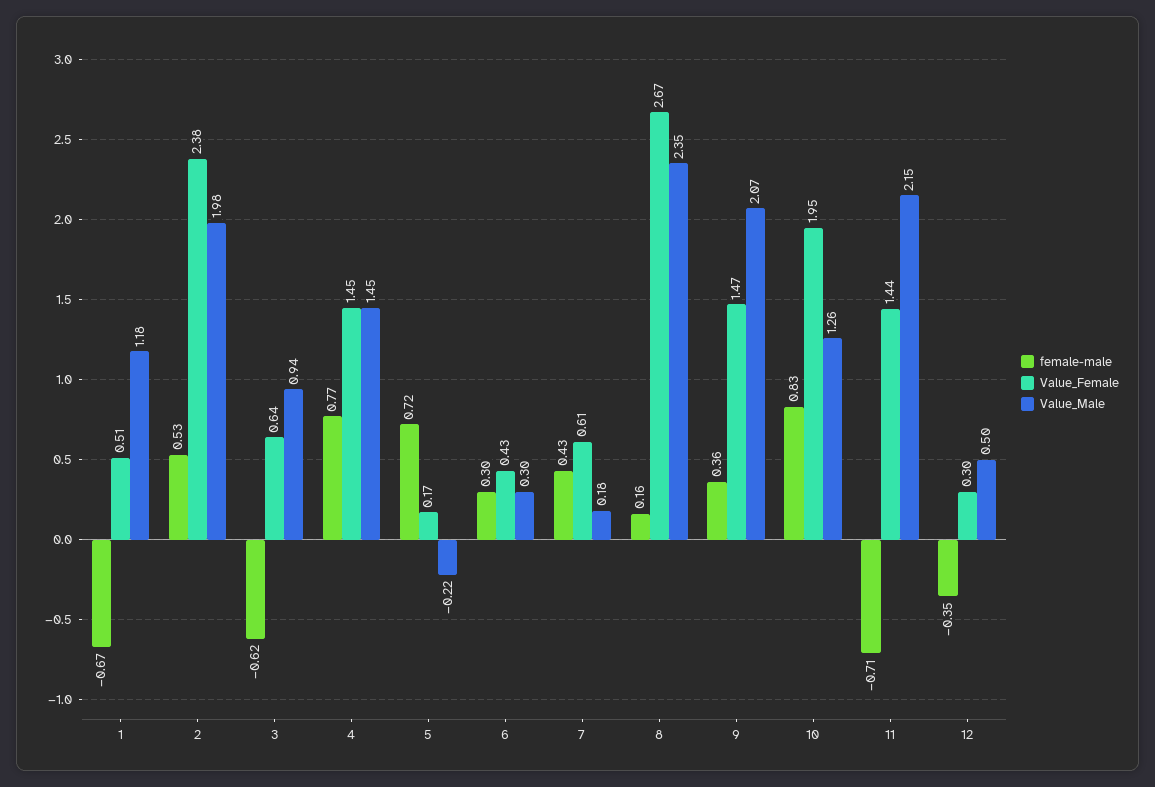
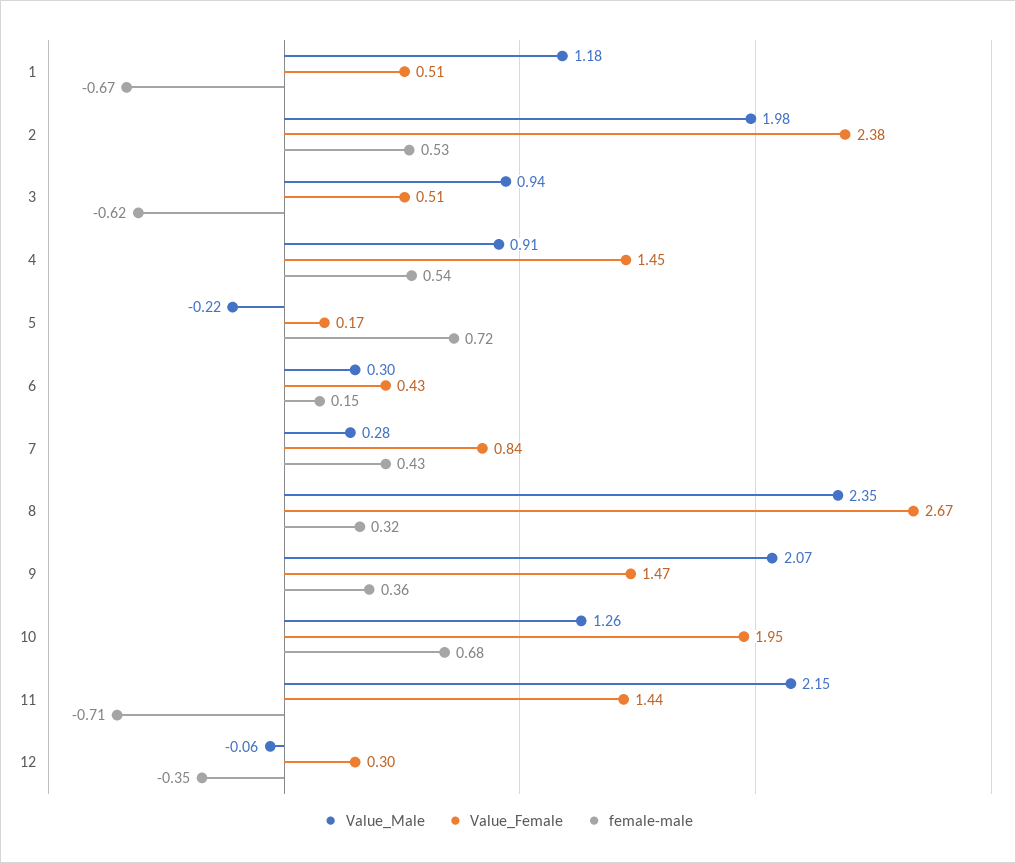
Value_Female, 3: 0.64 -> 0.51
female-male, 4: 0.77 -> 0.54
Value_Male, 4: 1.45 -> 0.91
female-male, 6: 0.3 -> 0.15
Value_Female, 7: 0.61 -> 0.84
Value_Male, 7: 0.18 -> 0.28
female-male, 8: 0.16 -> 0.32
female-male, 10: 0.83 -> 0.68
Value_Male, 12: 0.5 -> -0.06

